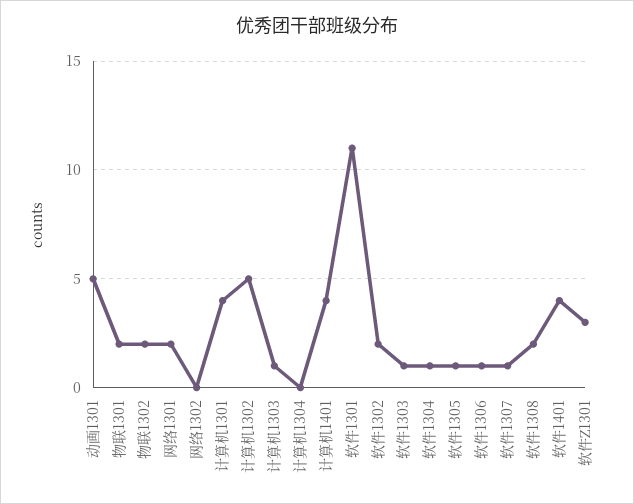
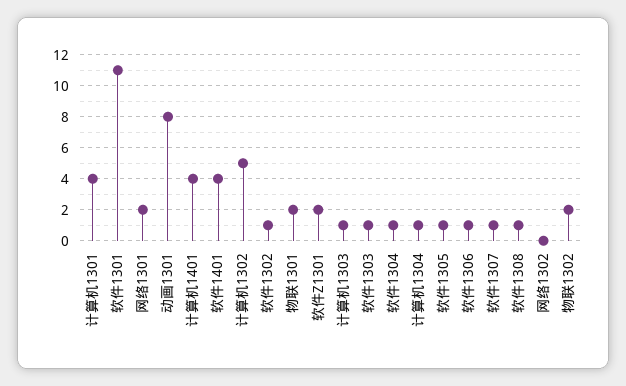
动画1301: 5 -> 8
计算机1304: 0 -> 1
软件1302: 2 -> 1
软件1308: 2 -> 1
软件Z1301: 3 -> 2

